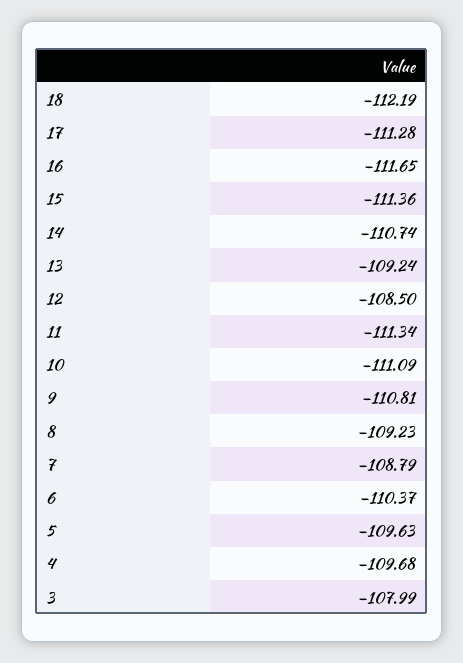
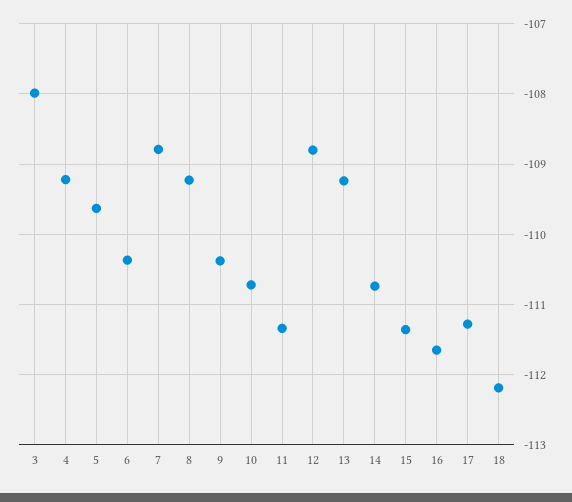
12: -108.5 -> -108.8
10: -111.09 -> -110.7
9: -110.81 -> -110.4
4: -109.68 -> -109.2

